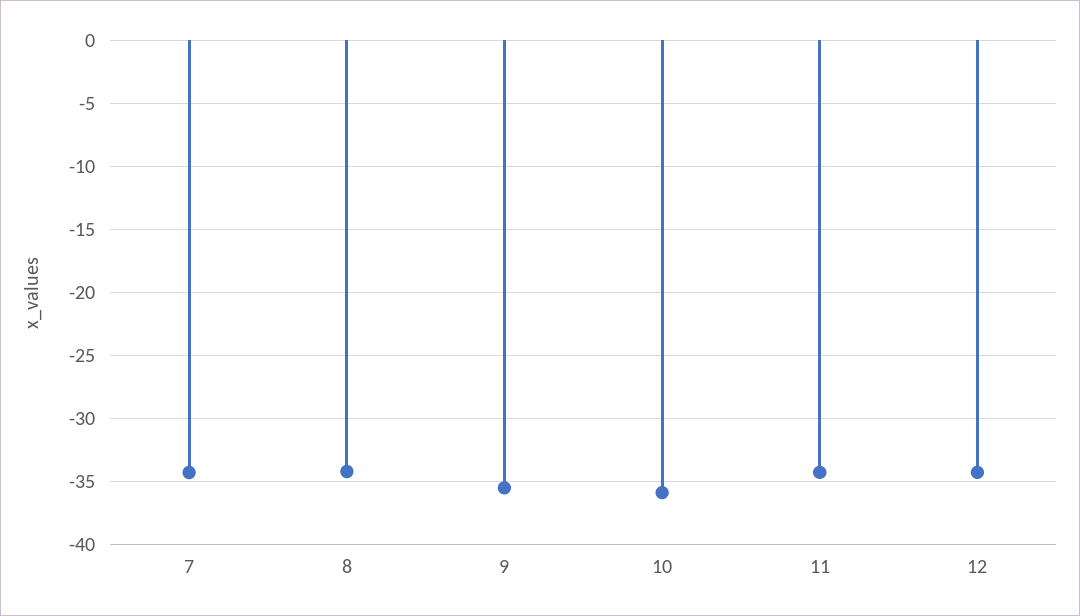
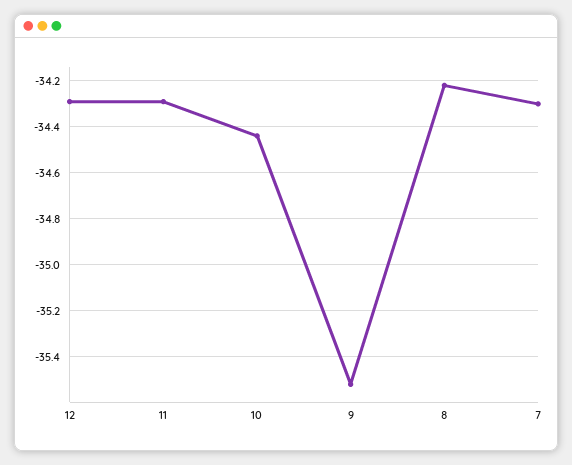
10: -36 -> -34.45

